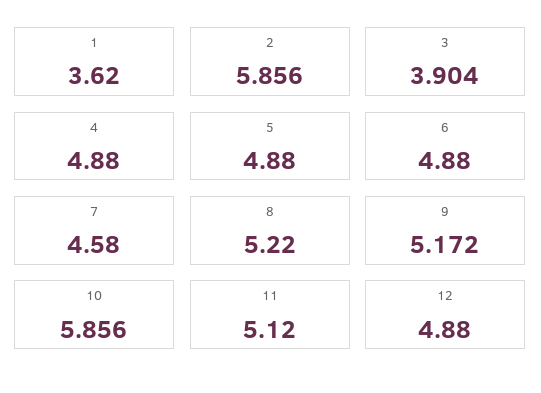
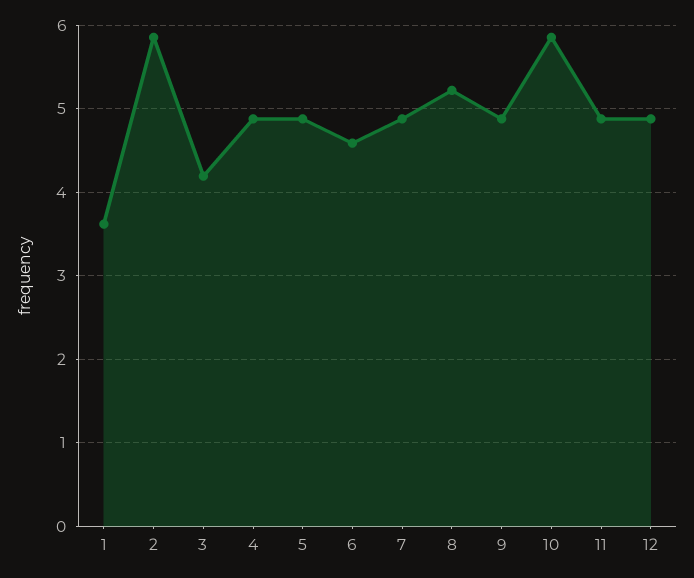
3: 3.904 -> 4.2
6: 4.88 -> 4.6
7: 4.58 -> 4.9
9: 5.172 -> 4.9
11: 5.12 -> 4.9

